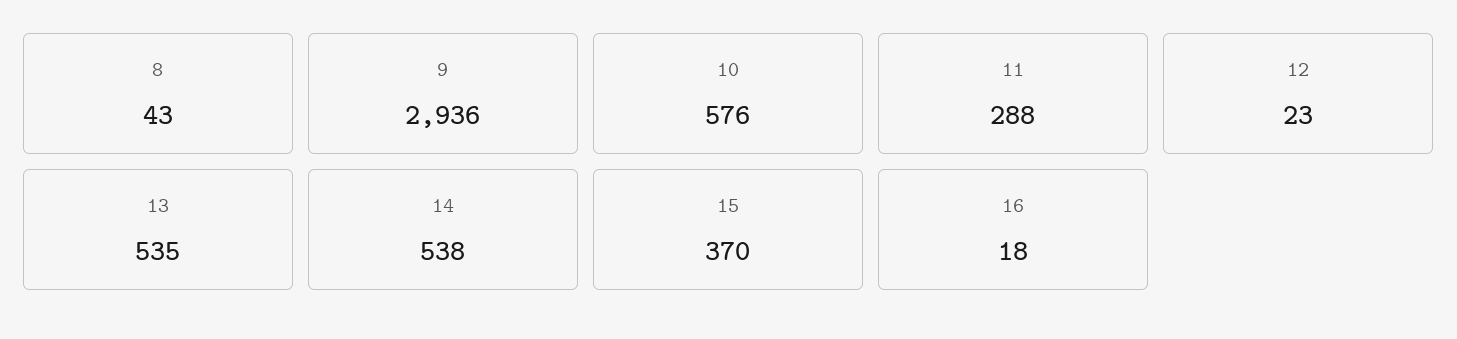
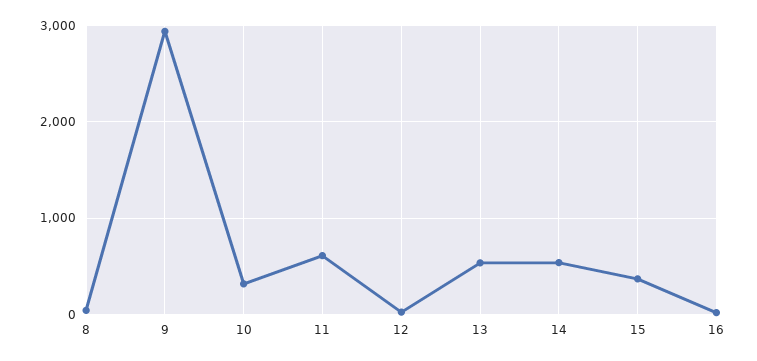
10: 576 -> 300
11: 288 -> 600

